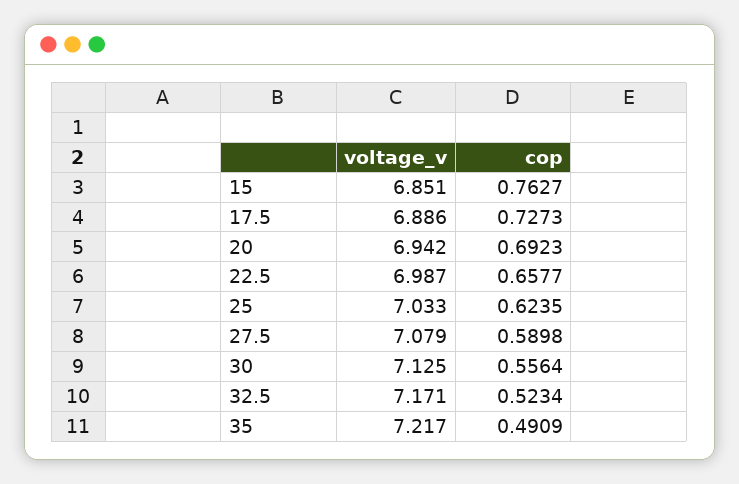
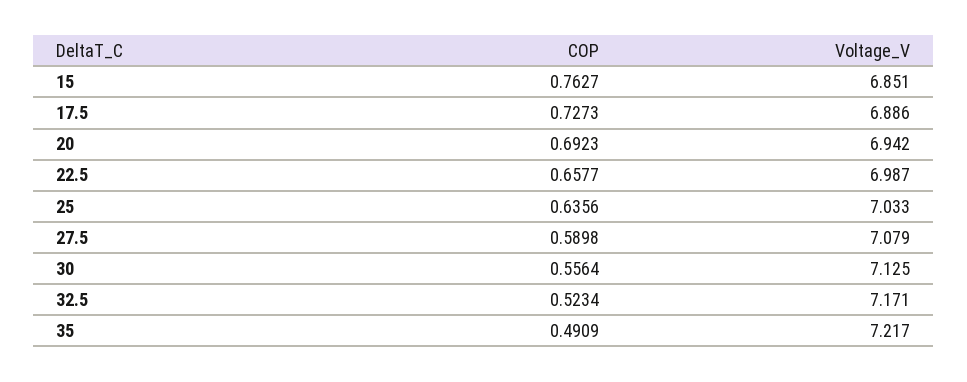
cop, 25: 0.6235 -> 0.6356

